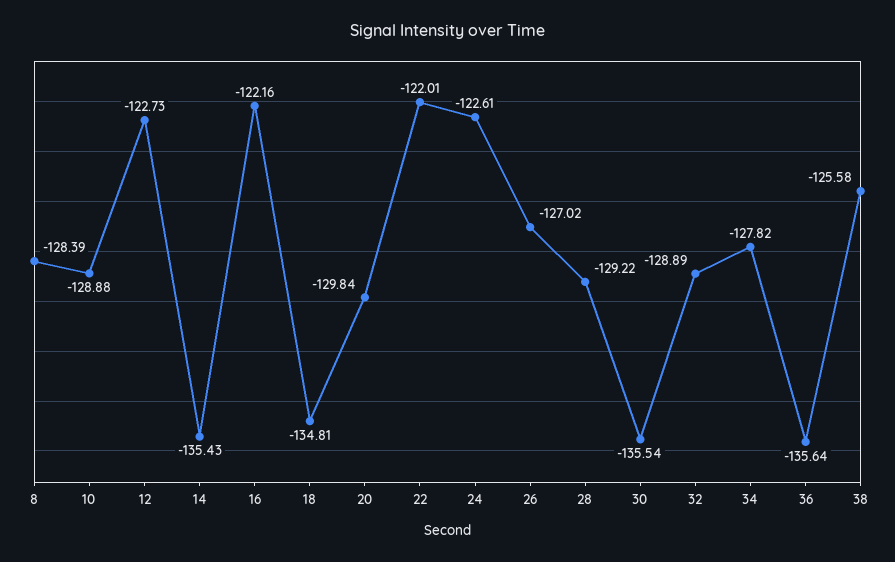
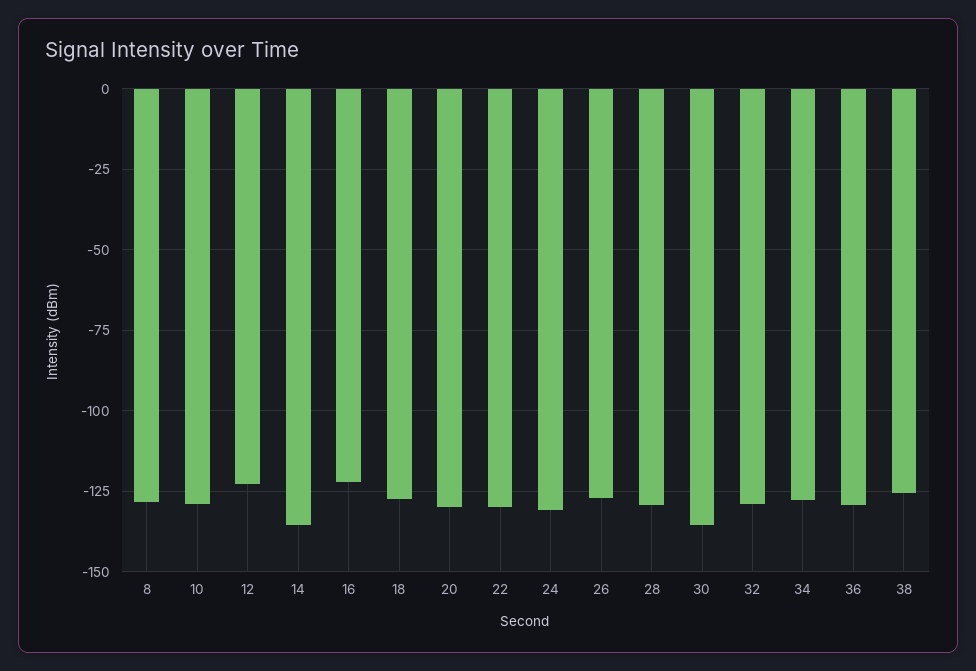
18: -134.81 -> -127.5
22: -122.01 -> -130
24: -122.61 -> -130
36: -135.64 -> -130

